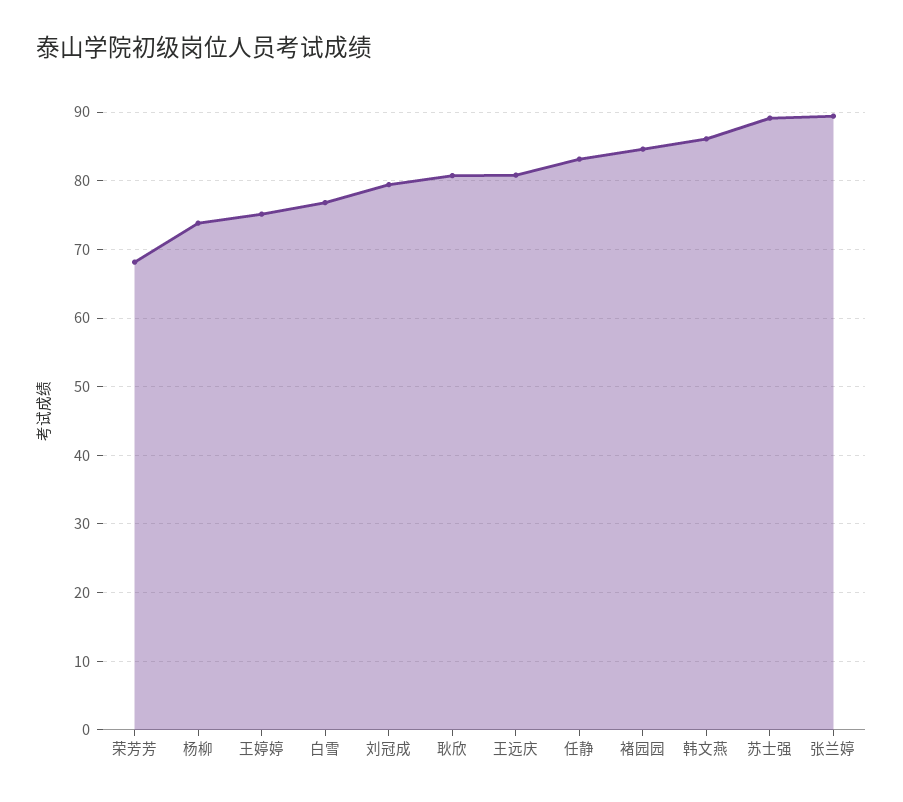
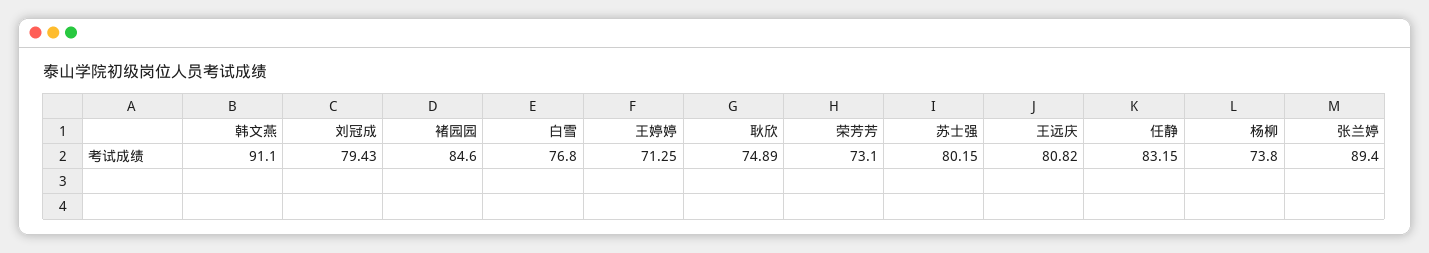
荣芳芳: 68 -> 73.1
王婷婷: 75 -> 71.25
耿欣: 81 -> 74.89
韩文燕: 86 -> 91.1
苏士强: 89 -> 80.15

